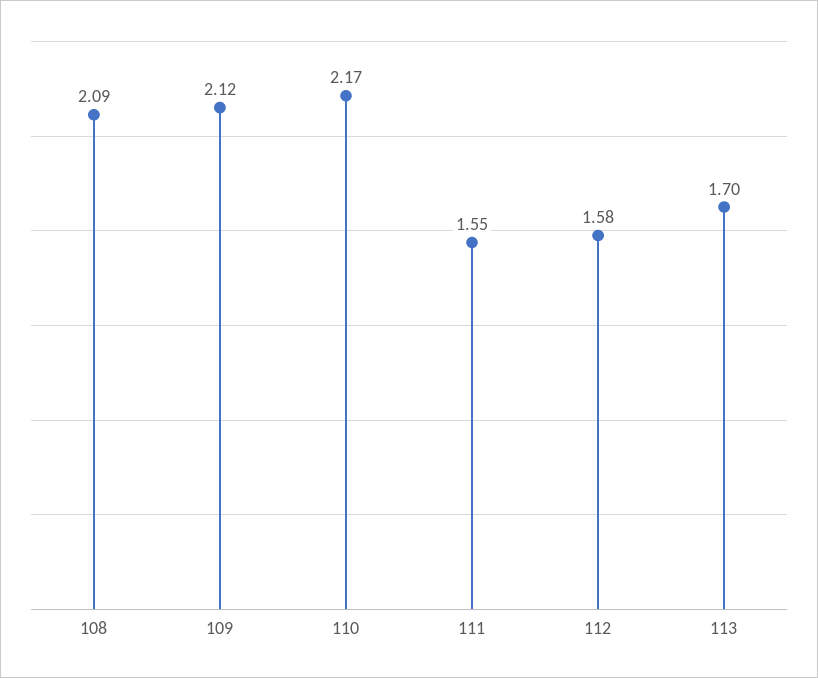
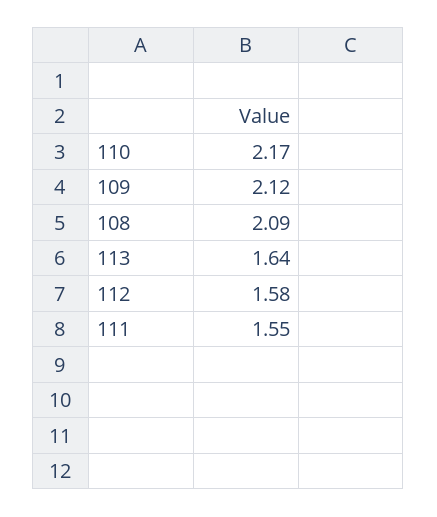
113: 1.7 -> 1.64

